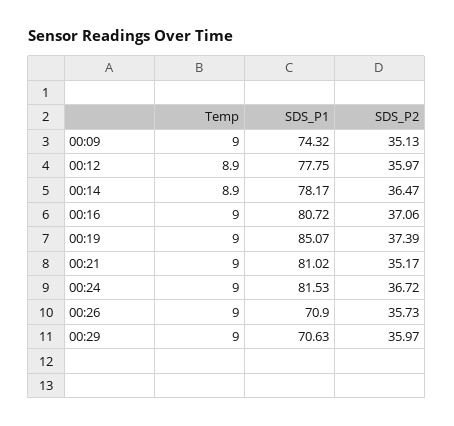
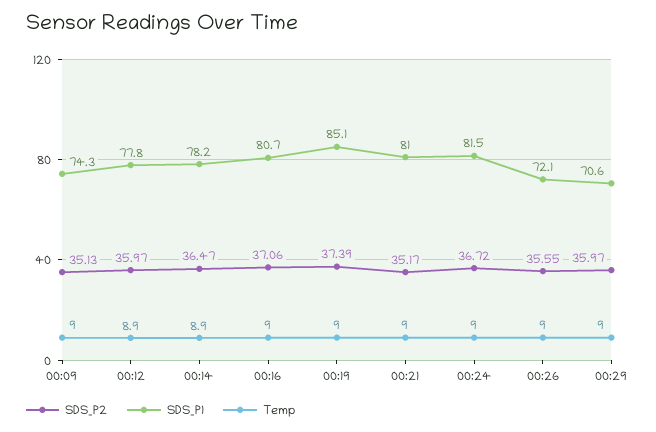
SDS_P1, 00:26: 70.9 -> 72.1
SDS_P2, 00:26: 35.73 -> 35.55

